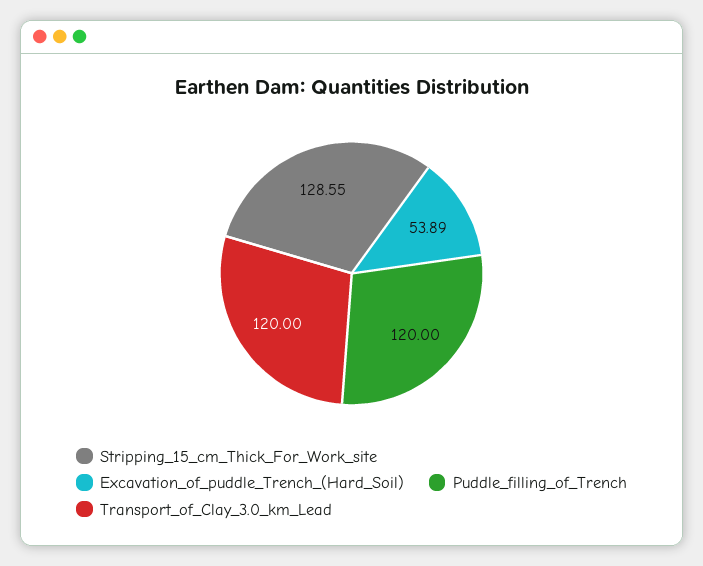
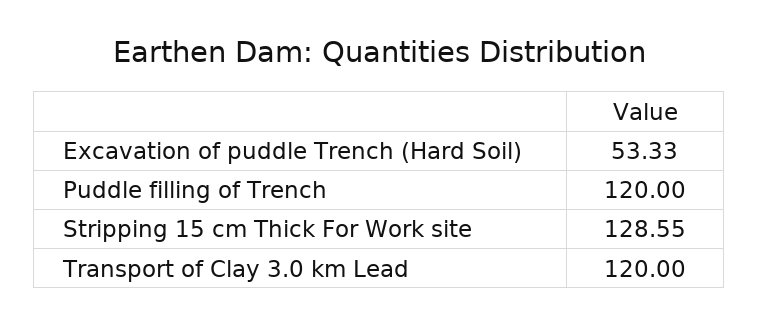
Excavation_of_puddle_Trench_(Hard_Soil): 53.89 -> 53.33

